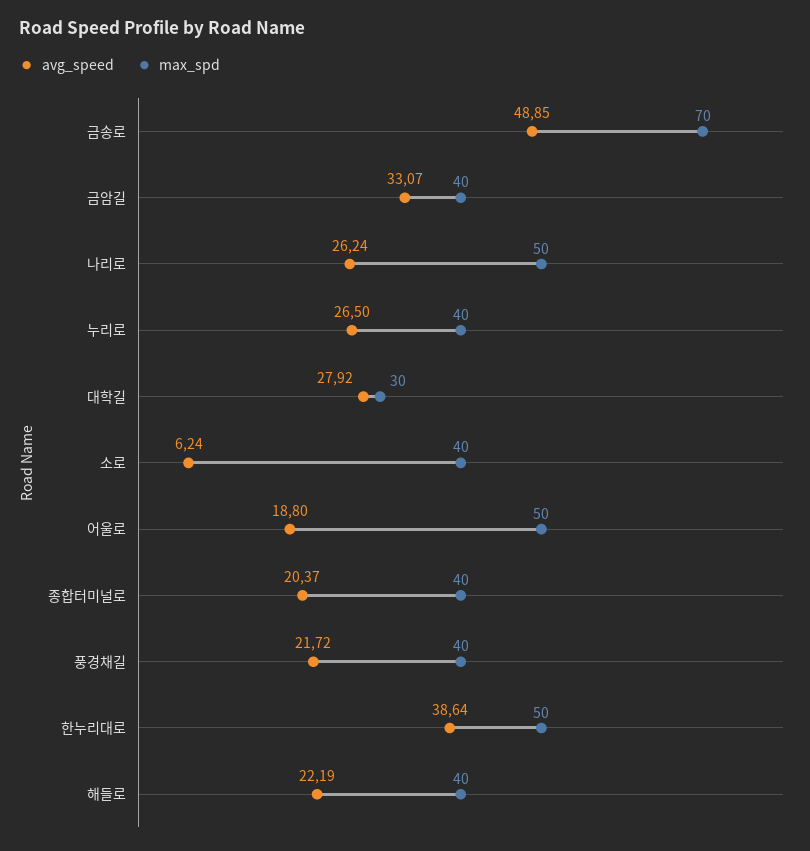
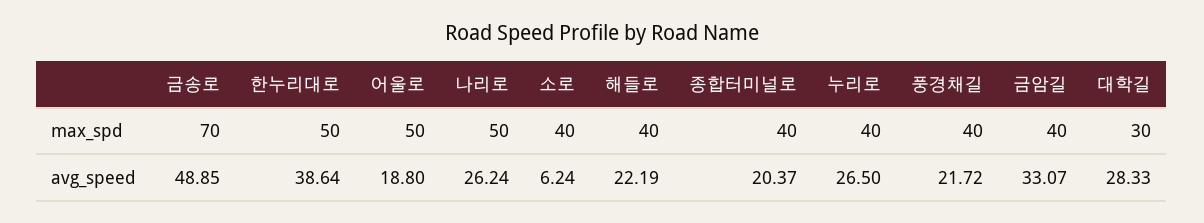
avg_speed, 대학길: 27.92 -> 28.33

